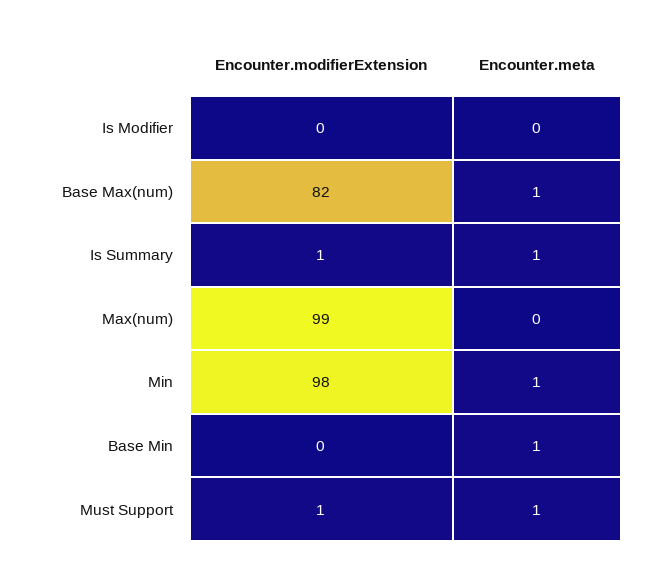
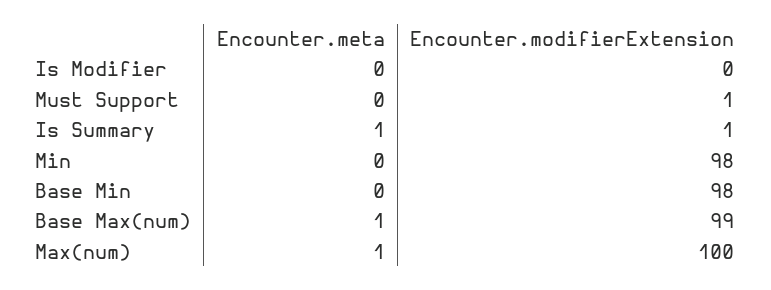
Encounter.modifierExtension, Base Max(num): 82 -> 99
Encounter.modifierExtension, Max(num): 99 -> 100
Encounter.meta, Max(num): 0 -> 1
Encounter.meta, Min: 1 -> 0
Encounter.modifierExtension, Base Min: 0 -> 98
Encounter.meta, Base Min: 1 -> 0
Encounter.meta, Must Support: 1 -> 0

